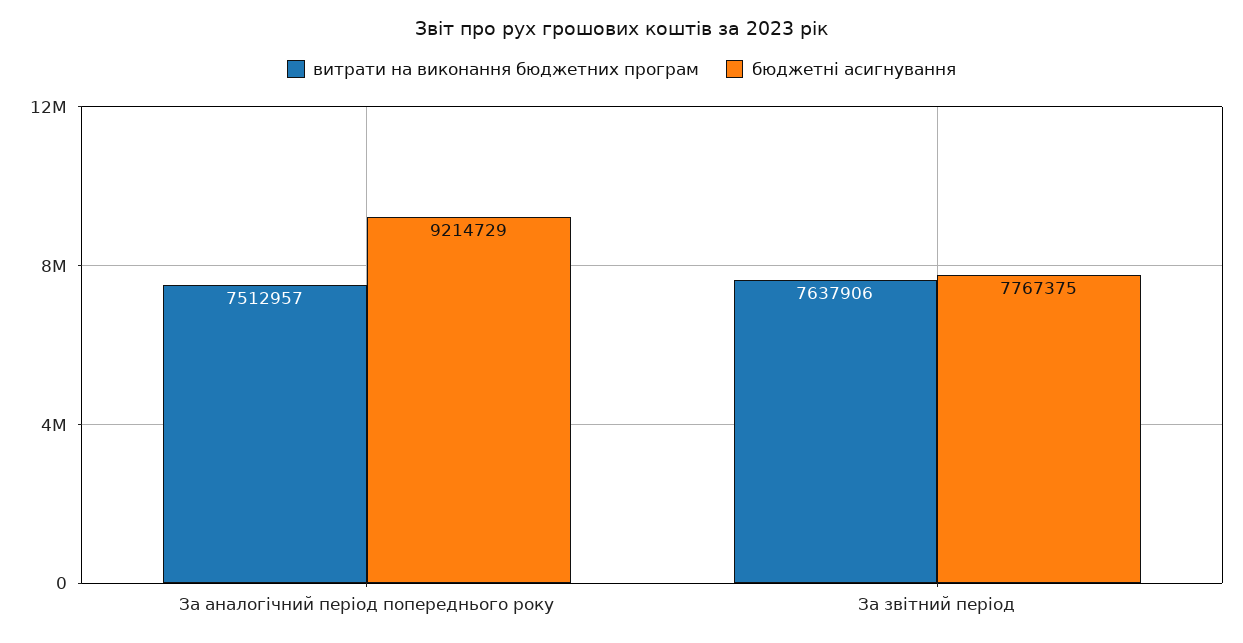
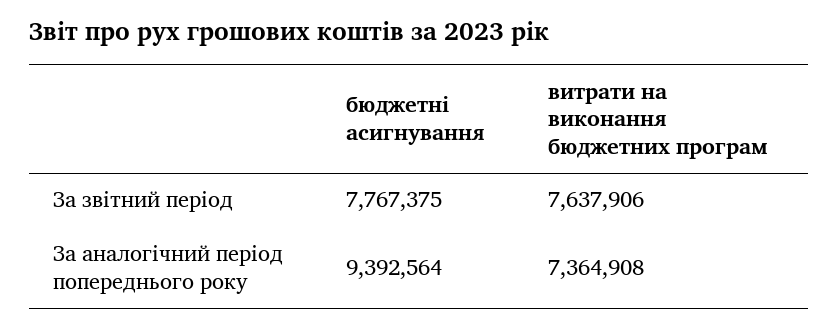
витрати на виконання бюджетних програм, За аналогічний період попереднього року: 7512957 -> 7364908
бюджетні асигнування, За аналогічний період попереднього року: 9214729 -> 9392564

